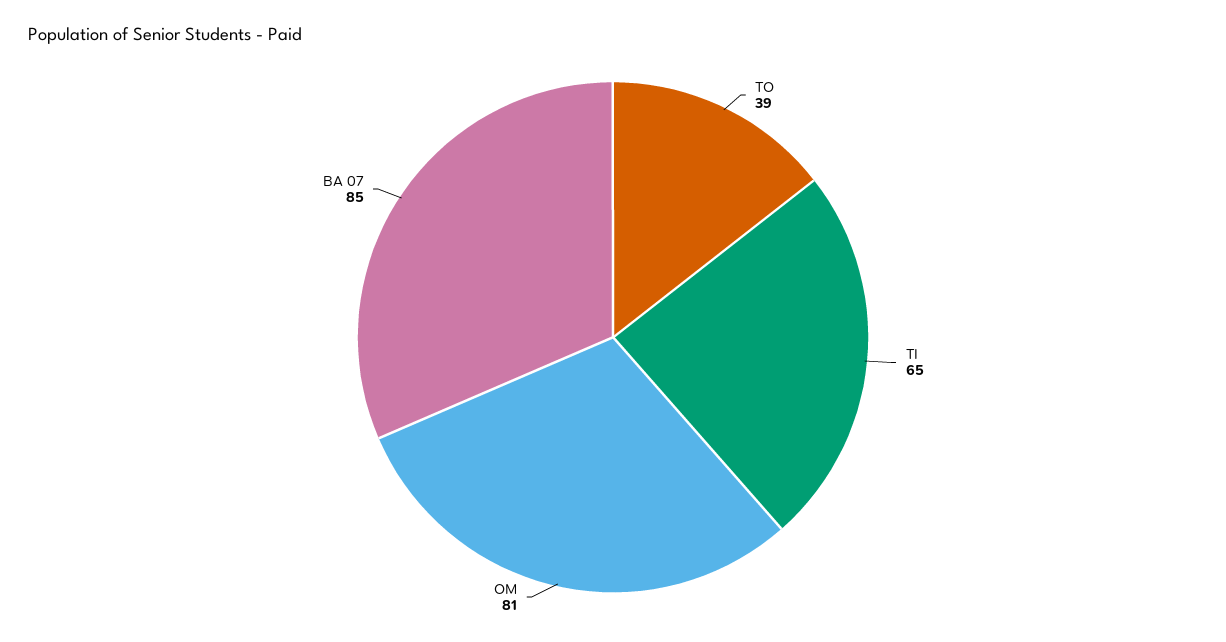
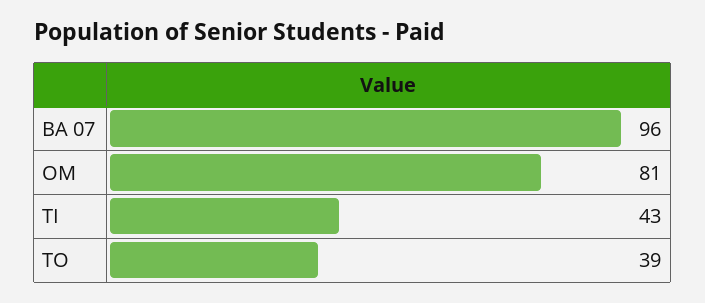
TI: 65 -> 43
BA 07: 85 -> 96

